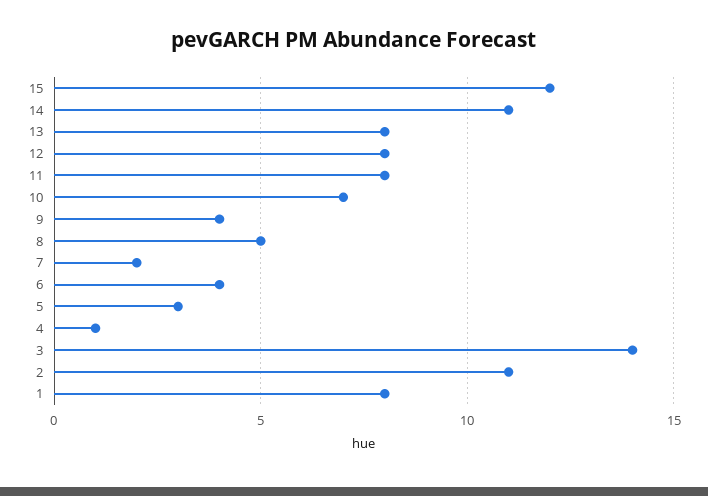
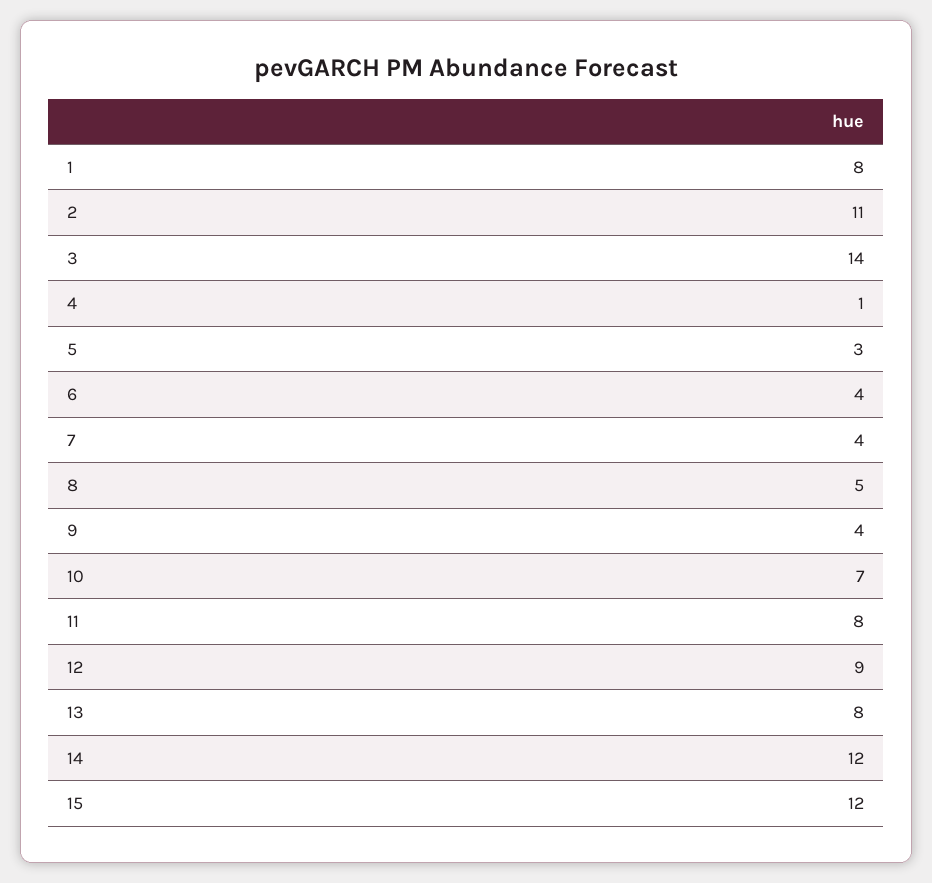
14: 11 -> 12
12: 8 -> 9
7: 2 -> 4

